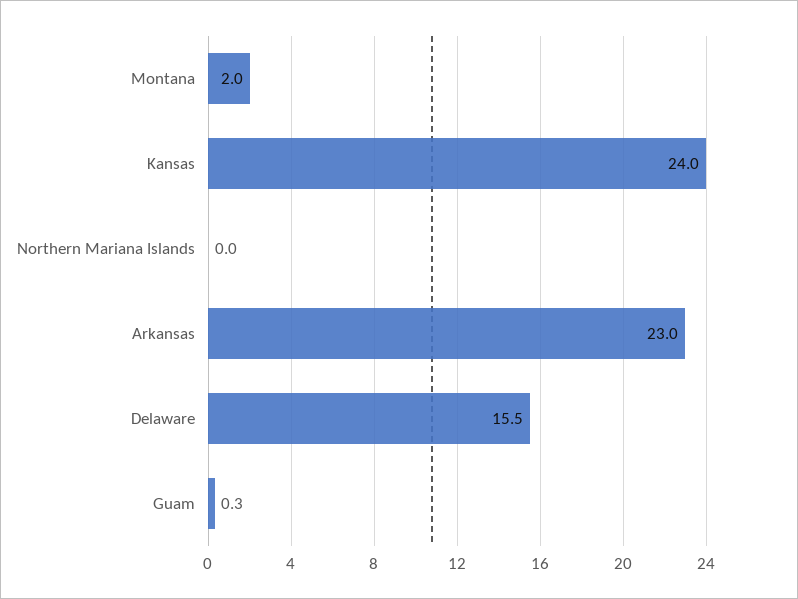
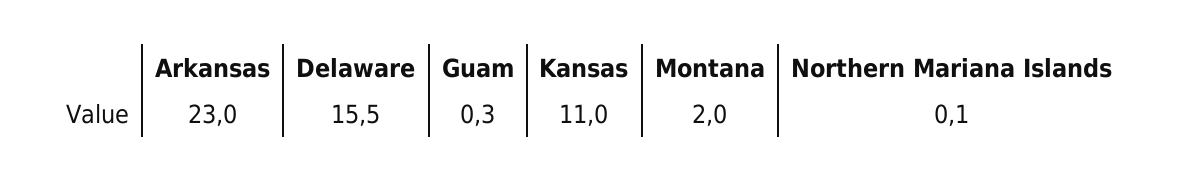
Kansas: 24 -> 11
Northern Mariana Islands: 0 -> 0.1

